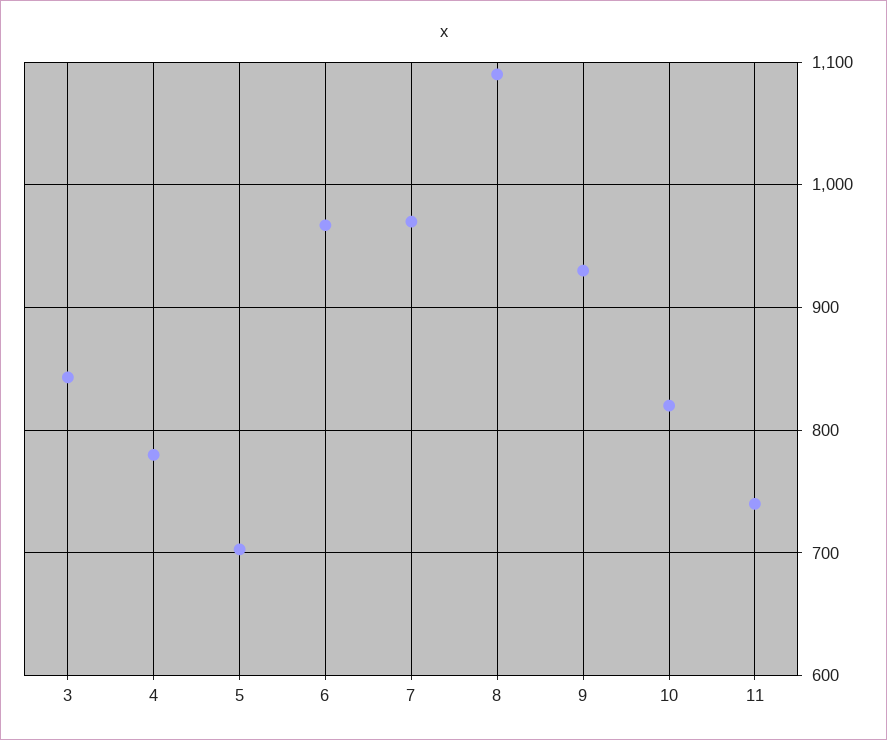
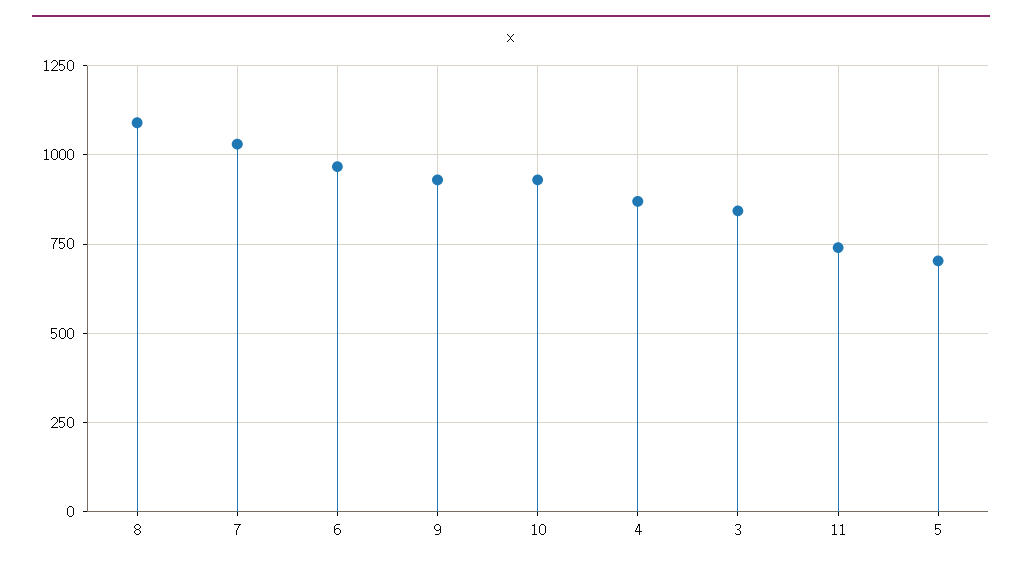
4: 780 -> 875
7: 970 -> 1025
10: 820 -> 925

